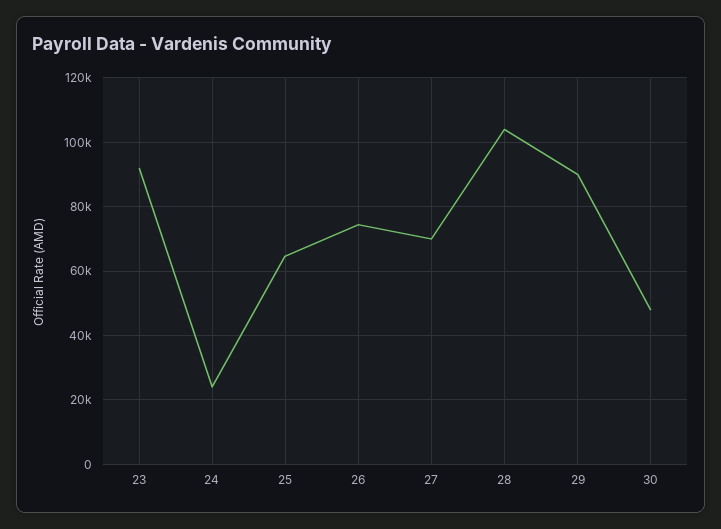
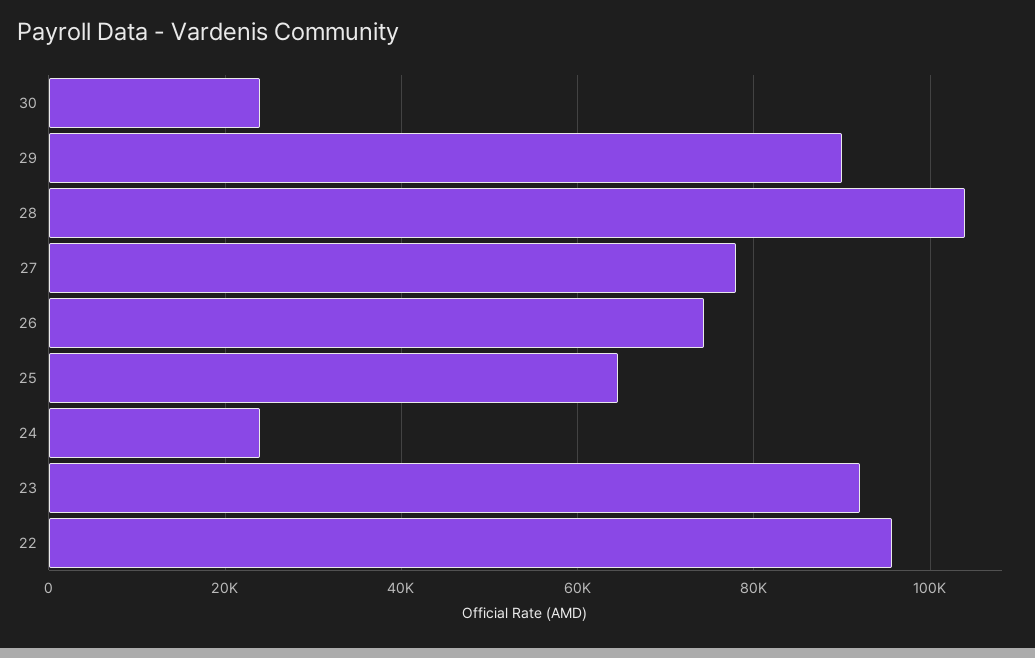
27: 70000 -> 78000
30: 48000 -> 24000
22: none -> 96000

